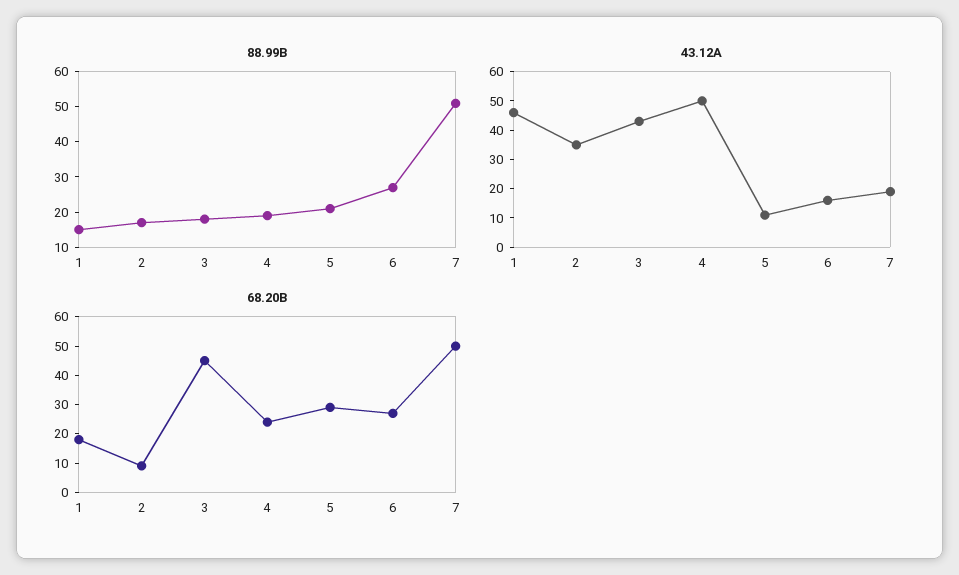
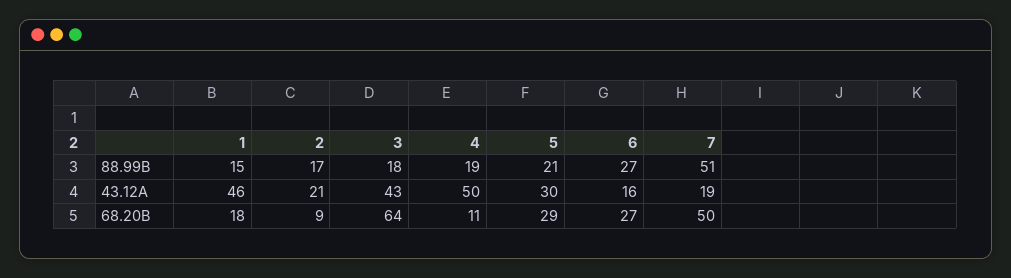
43.12A, 2: 35 -> 21
43.12A, 5: 10 -> 30
68.20B, 3: 45 -> 64
68.20B, 4: 25 -> 11

